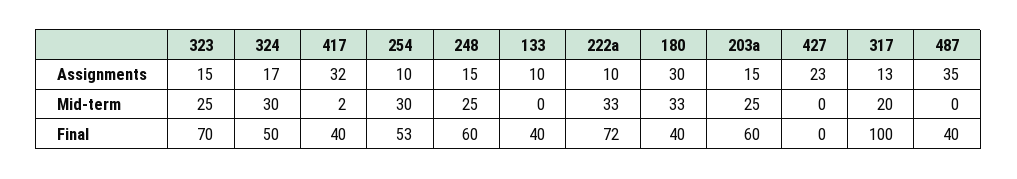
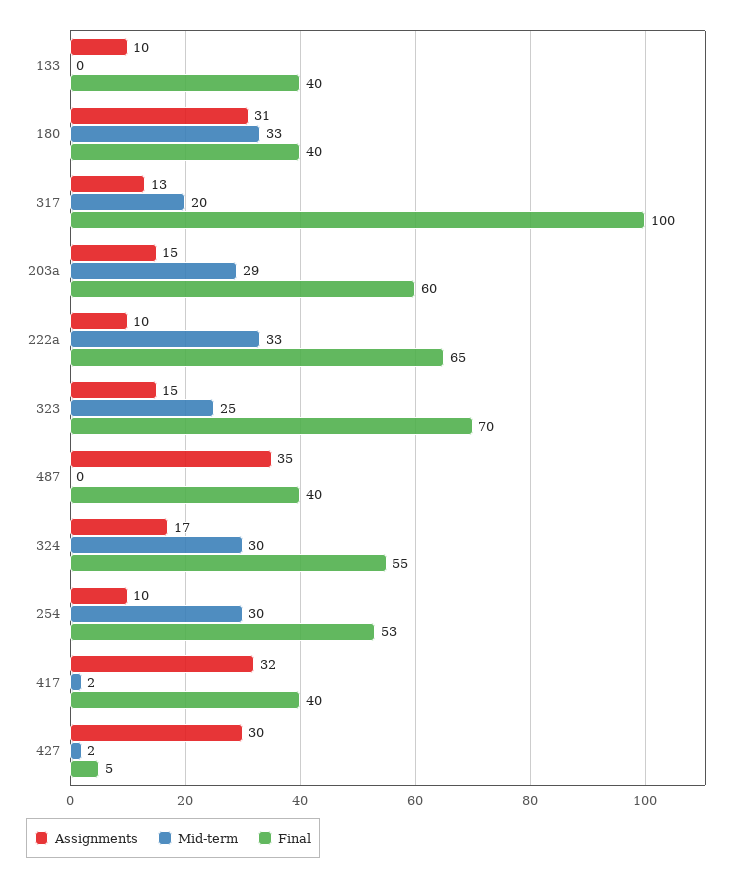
Assignments, 248: 15 -> none
Assignments, 180: 30 -> 31
Assignments, 427: 23 -> 30
Mid-term, 248: 25 -> none
Mid-term, 203a: 25 -> 29
Mid-term, 427: 0 -> 2
Final, 324: 50 -> 55
Final, 248: 60 -> none
Final, 222a: 72 -> 65
Final, 427: 0 -> 5

